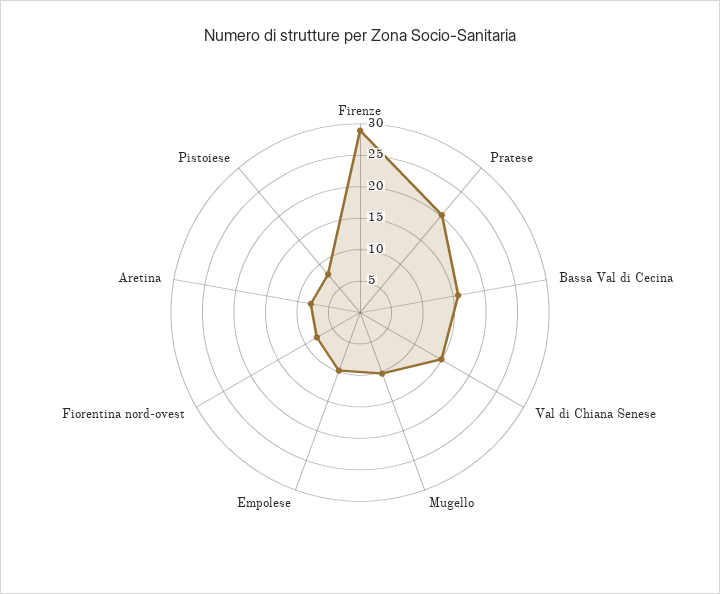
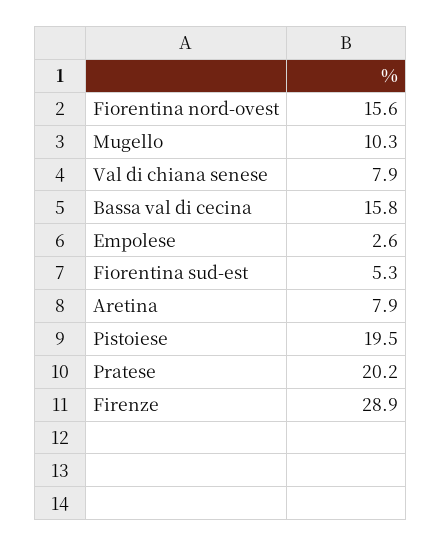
Val di Chiana Senese: 15 -> 7.9
Empolese: 10 -> 2.6
Fiorentina nord-ovest: 7.5 -> 15.6
Pistoiese: 7.5 -> 19.5
Fiorentina sud-est: none -> 5.3

